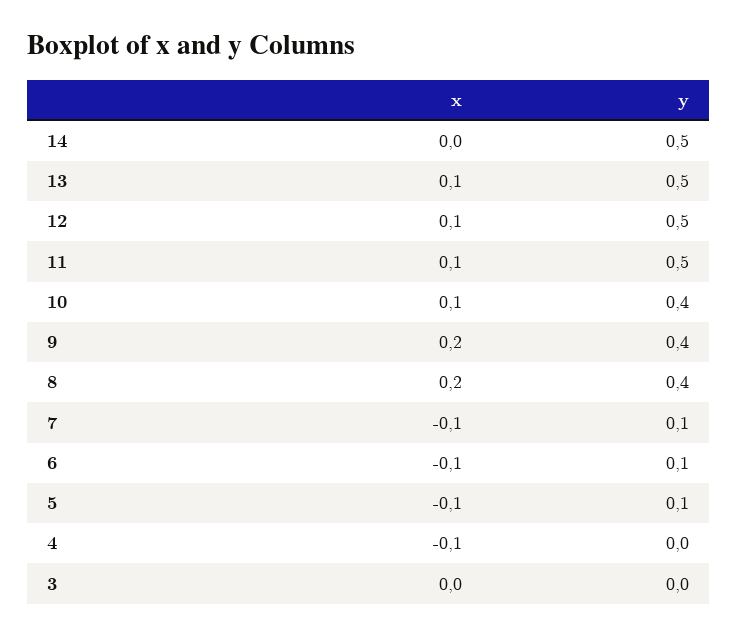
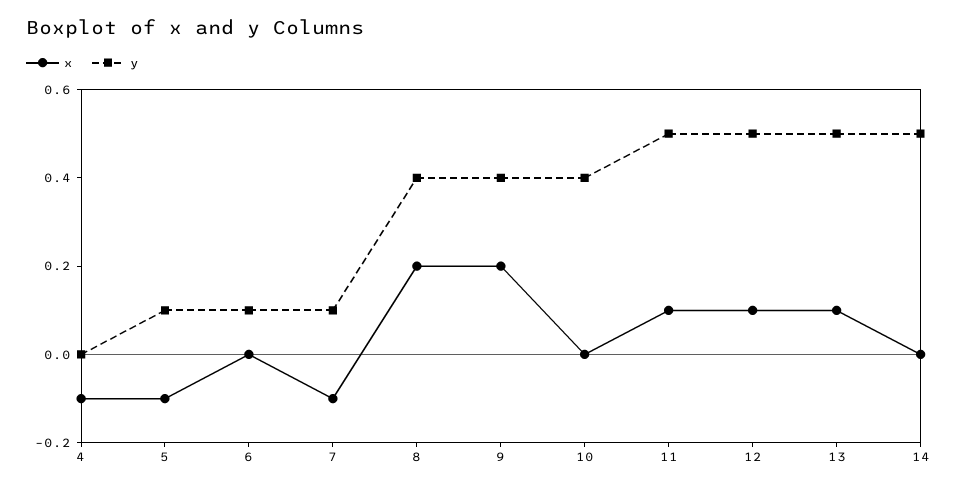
x, 10: 0.1 -> 0
x, 6: -0.1 -> 0
x, 3: 0 -> none
y, 3: 0 -> none

